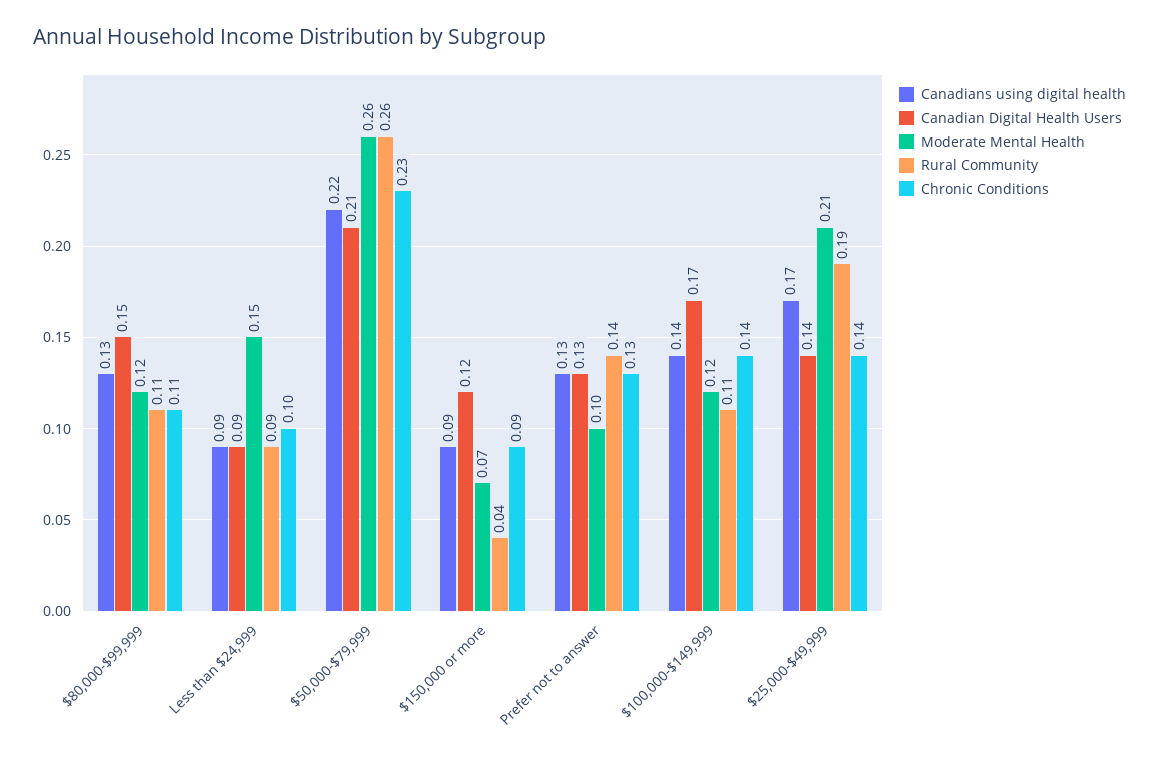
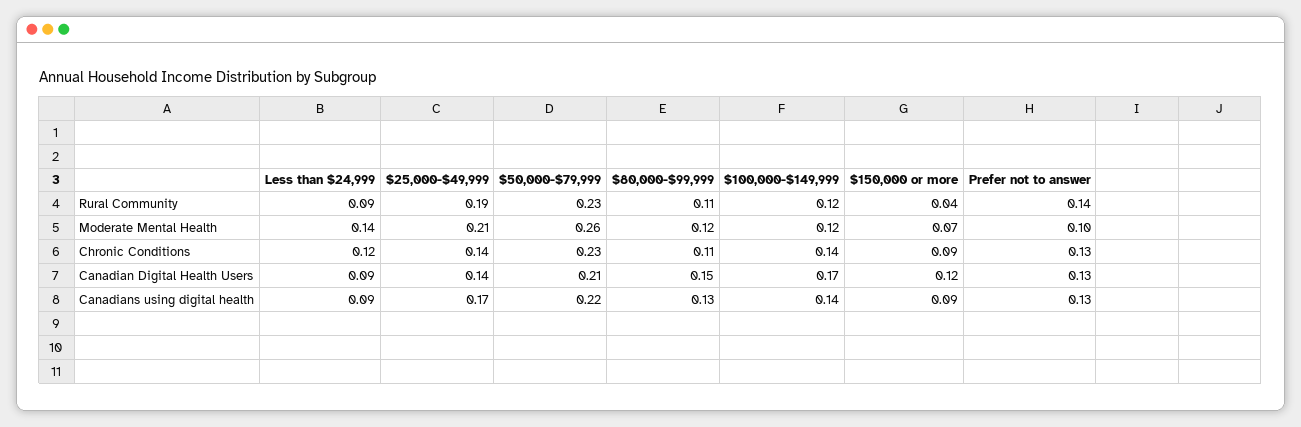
Moderate Mental Health, Less than $24,999: 0.15 -> 0.14
Chronic Conditions, Less than $24,999: 0.1 -> 0.12
Rural Community, $50,000-$79,999: 0.26 -> 0.23
Rural Community, $100,000-$149,999: 0.11 -> 0.12

